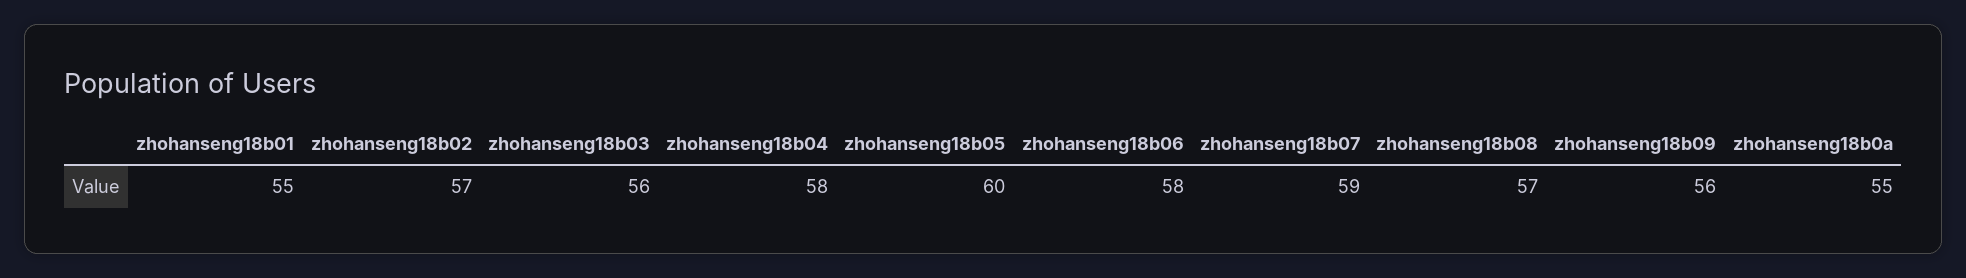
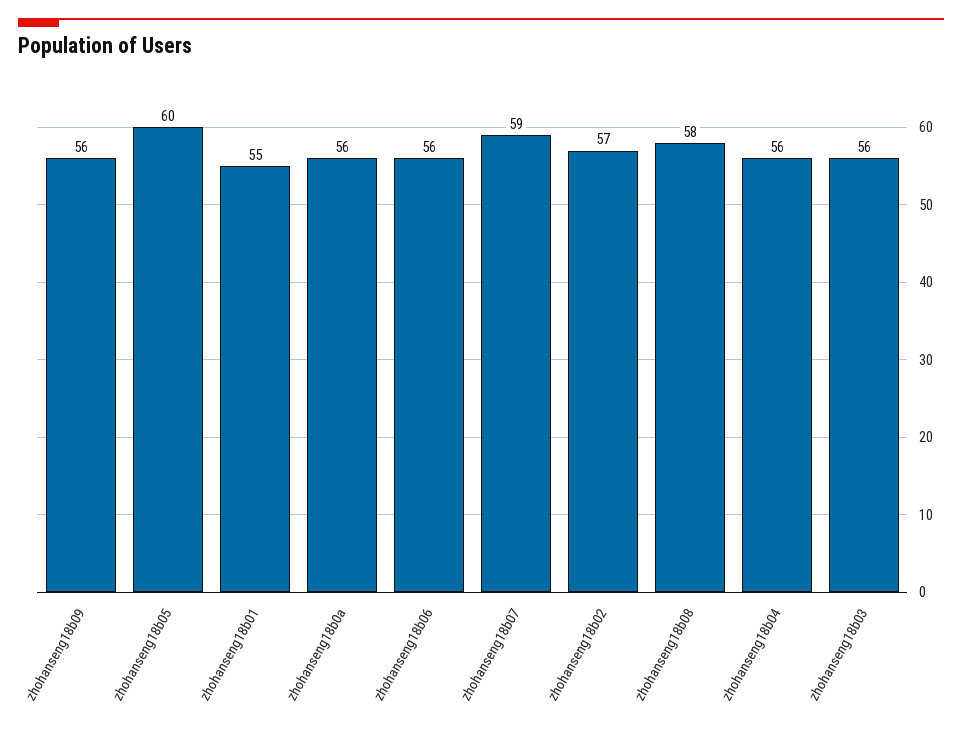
zhohanseng18b04: 58 -> 56
zhohanseng18b06: 58 -> 56
zhohanseng18b08: 57 -> 58
zhohanseng18b0a: 55 -> 56

